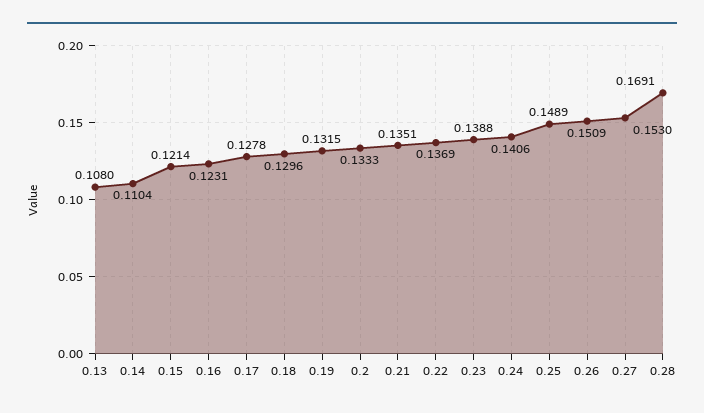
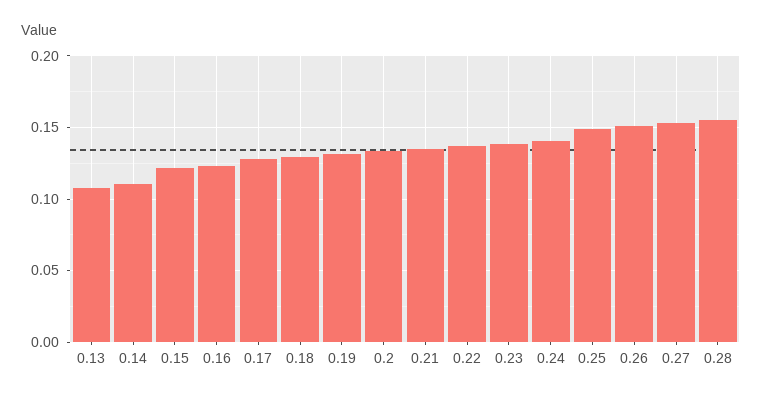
0.28: 0.1691 -> 0.155

